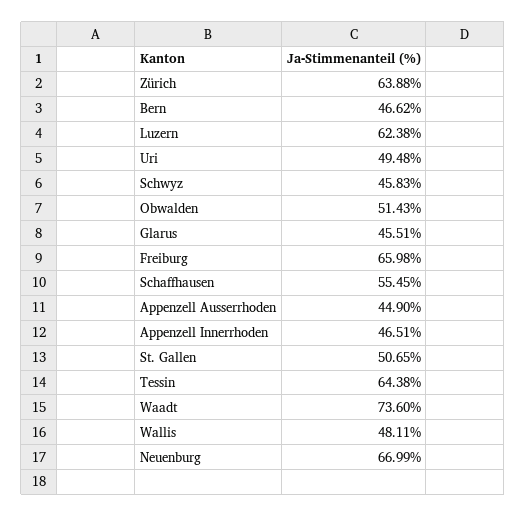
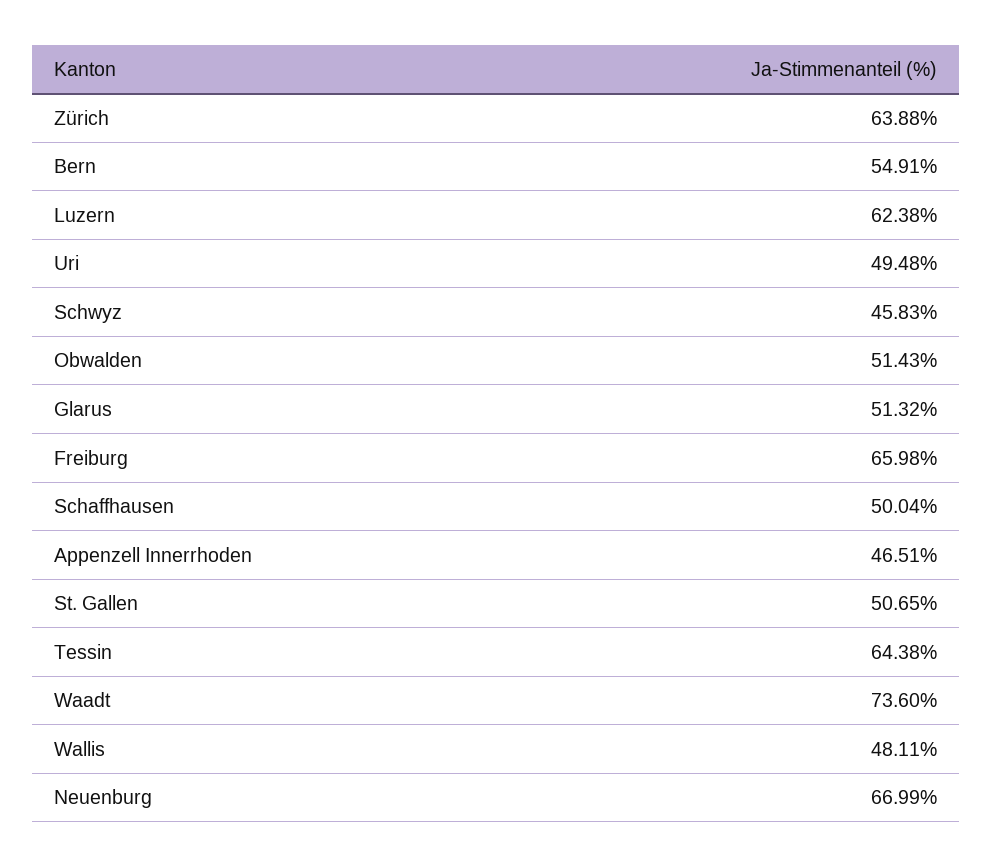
Bern: 46.62 -> 54.91
Glarus: 45.51 -> 51.32
Schaffhausen: 55.45 -> 50.04
Appenzell Ausserrhoden: 44.9 -> none

